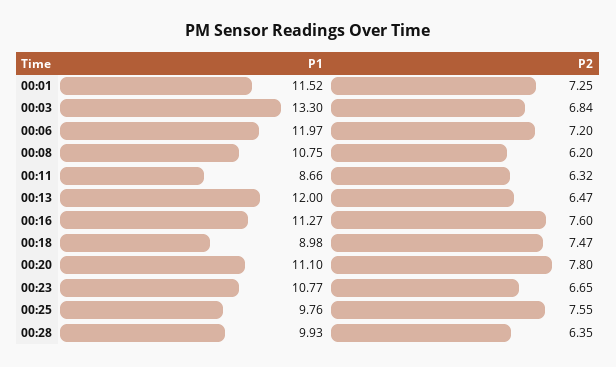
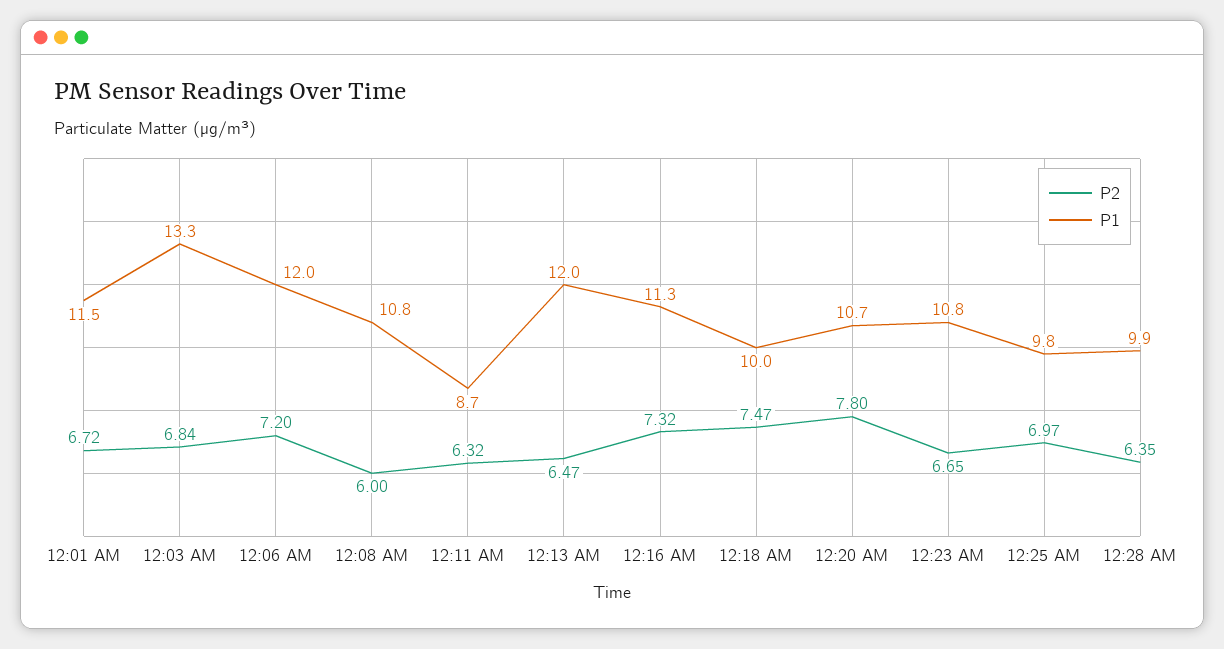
P2, 00:01: 7.25 -> 6.72
P2, 00:08: 6.2 -> 6
P2, 00:16: 7.6 -> 7.32
P1, 00:18: 8.98 -> 10
P1, 00:20: 11.1 -> 10.7
P2, 00:25: 7.55 -> 6.97

